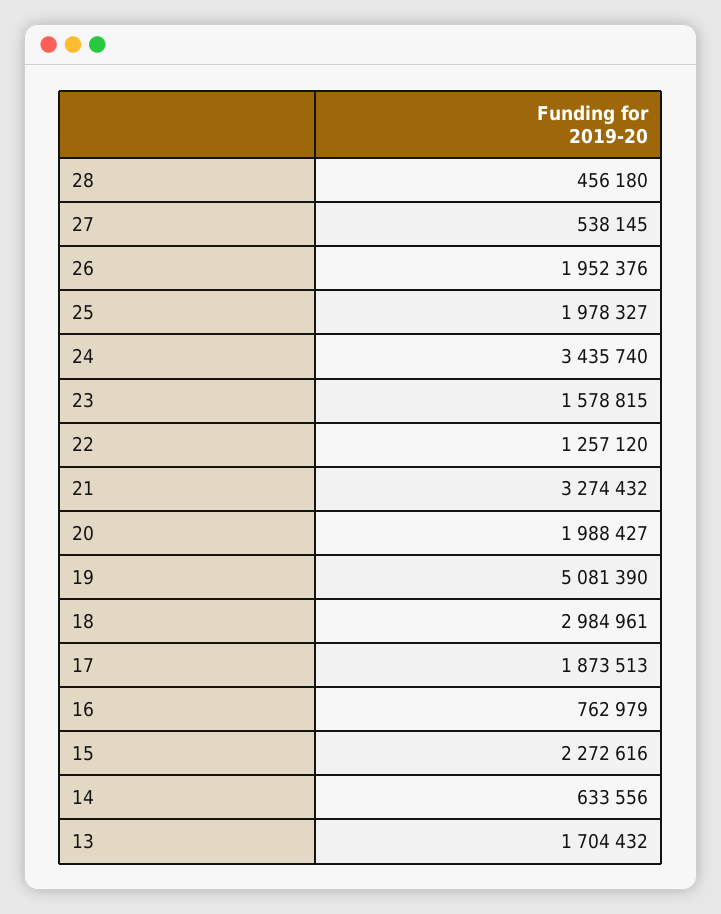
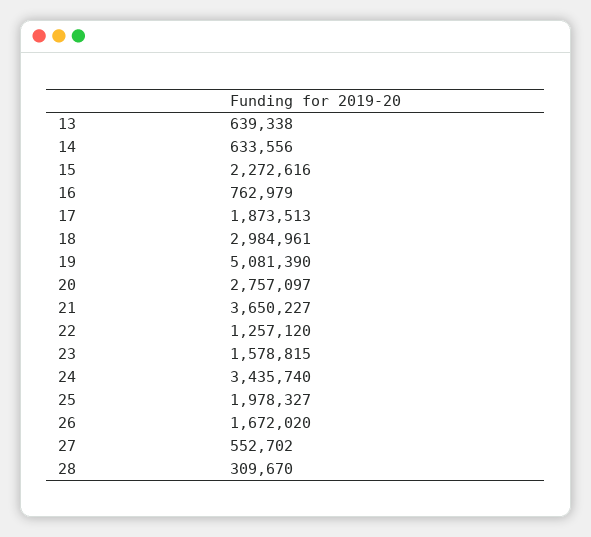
28: 456180 -> 309670
27: 538145 -> 552702
26: 1952376 -> 1672020
21: 3274432 -> 3650227
20: 1988427 -> 2757097
13: 1704432 -> 639338

